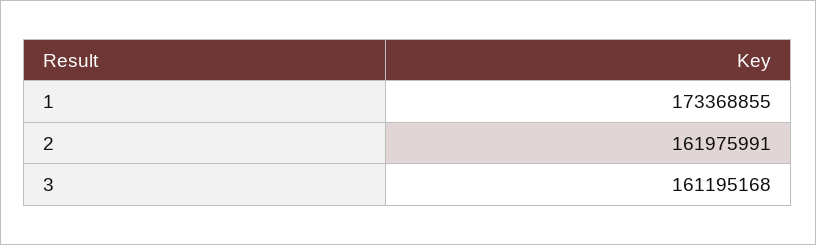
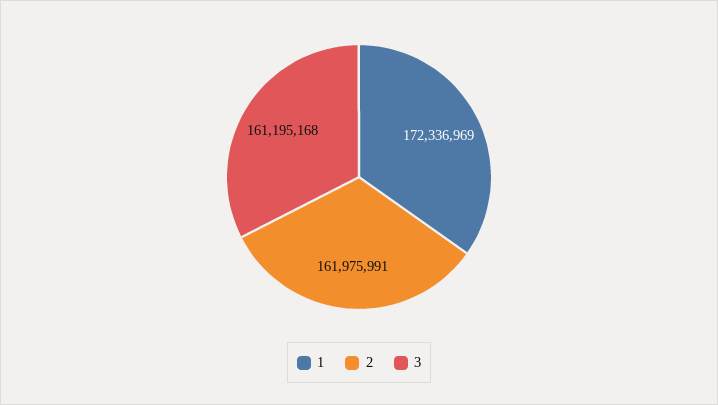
1: 173368855 -> 172336969

